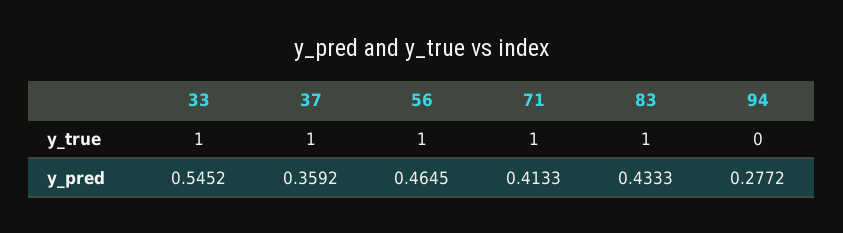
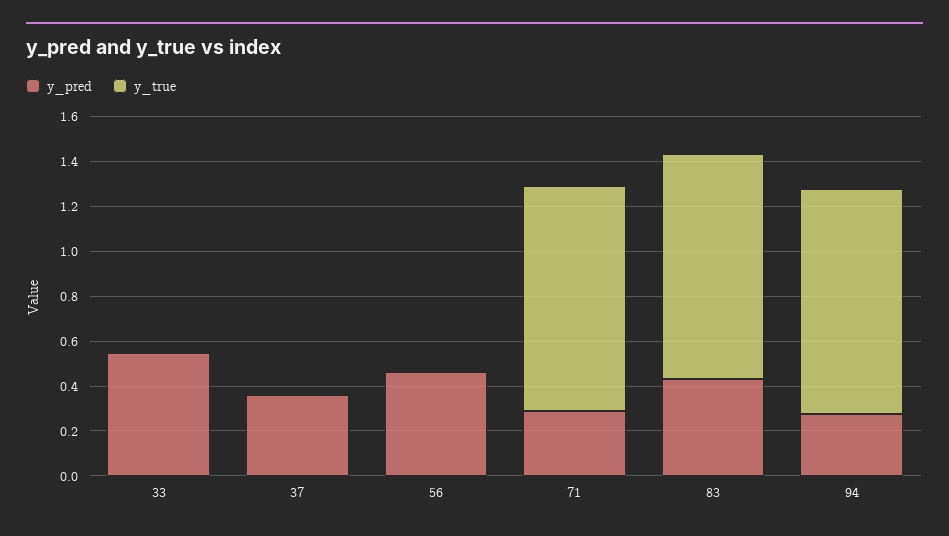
y_true, 33: 1 -> 0
y_true, 37: 1 -> 0
y_true, 56: 1 -> 0
y_true, 94: 0 -> 1
y_pred, 71: 0.4133 -> 0.3

